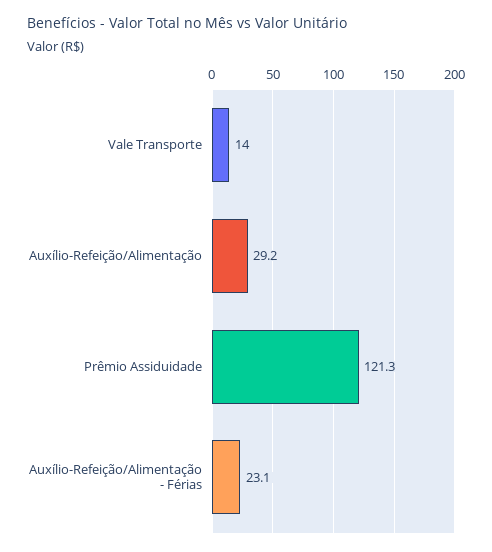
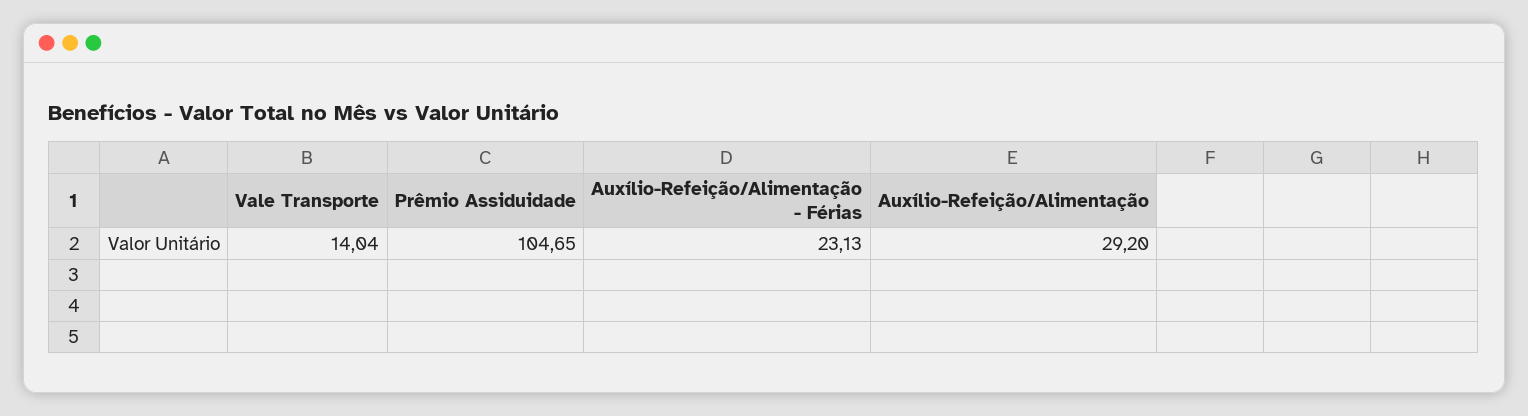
Prêmio Assiduidade: 121.3 -> 104.65

